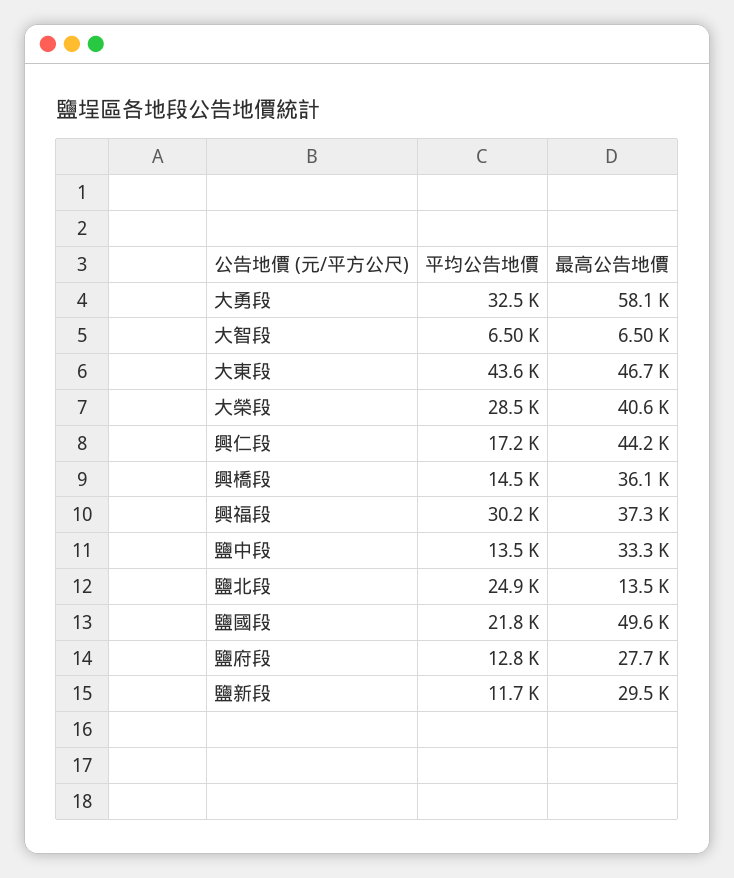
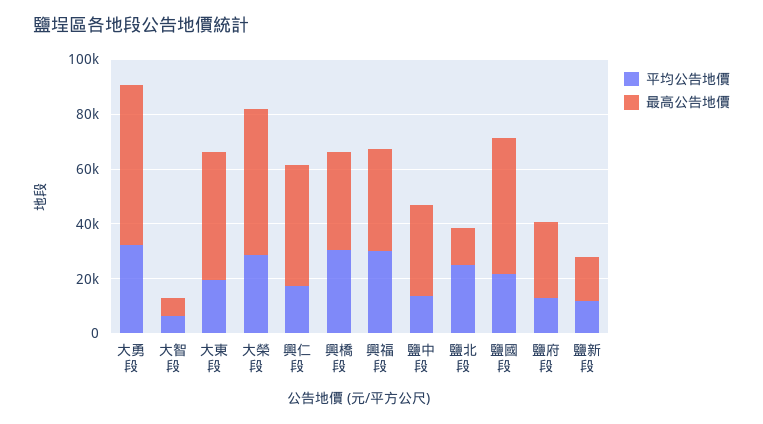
平均公告地價, 大東段: 43600 -> 20000
最高公告地價, 大榮段: 40600 -> 55000
平均公告地價, 興橋段: 14500 -> 30000
最高公告地價, 鹽新段: 29500 -> 15000

